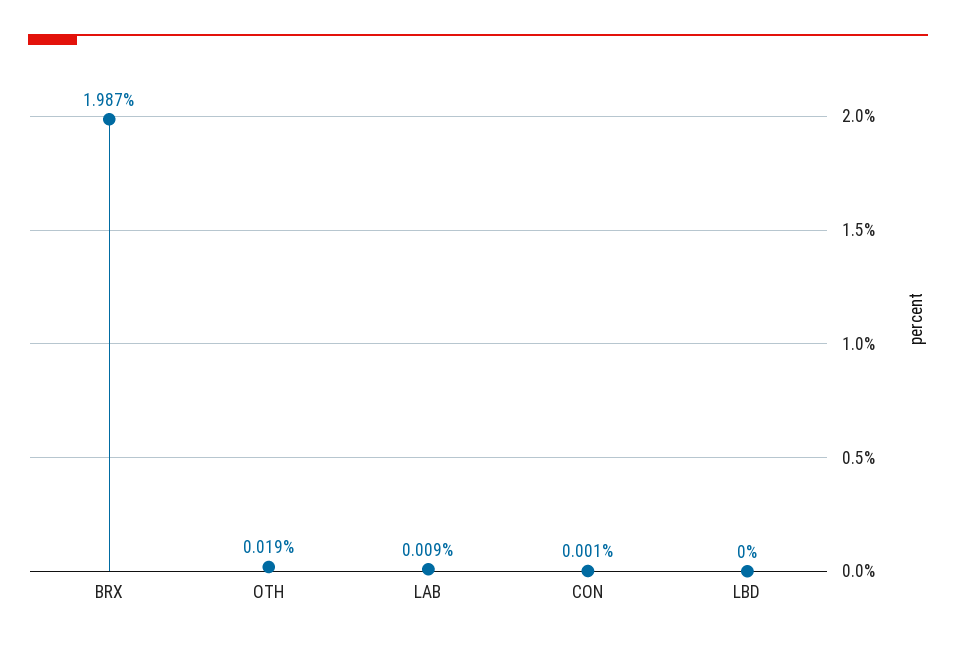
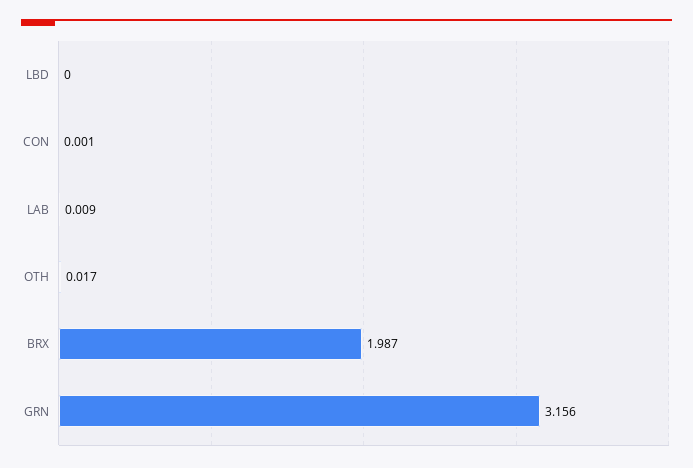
OTH: 0.019 -> 0.017
GRN: none -> 3.156

